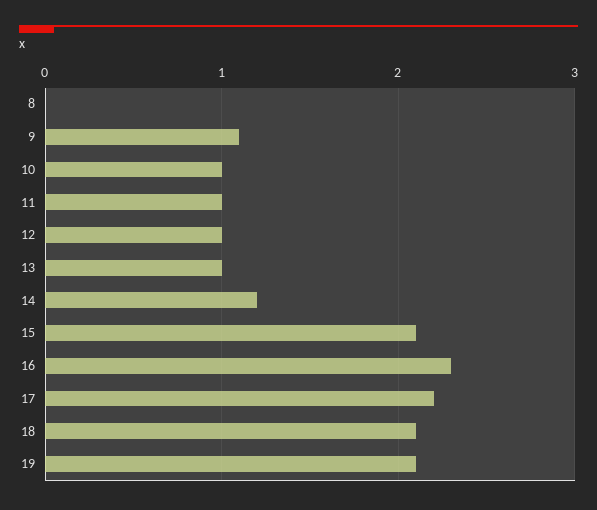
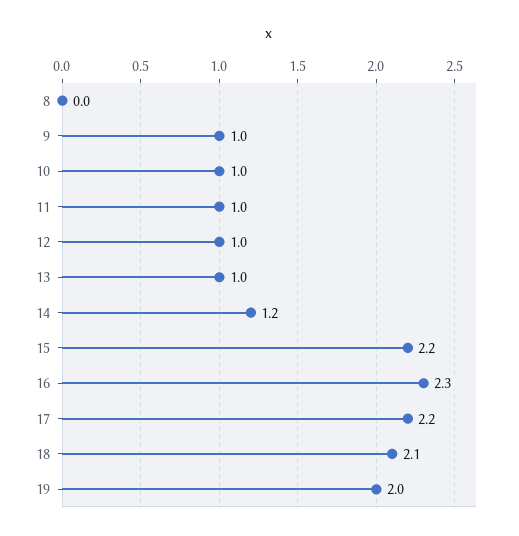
9: 1.1 -> 1
15: 2.1 -> 2.2
19: 2.1 -> 2

